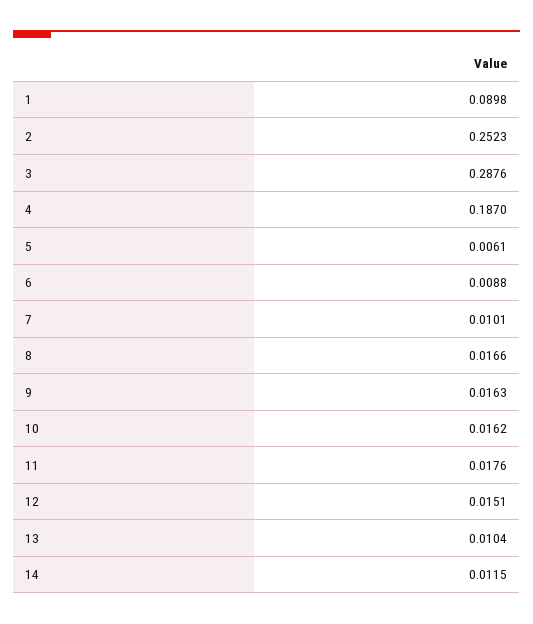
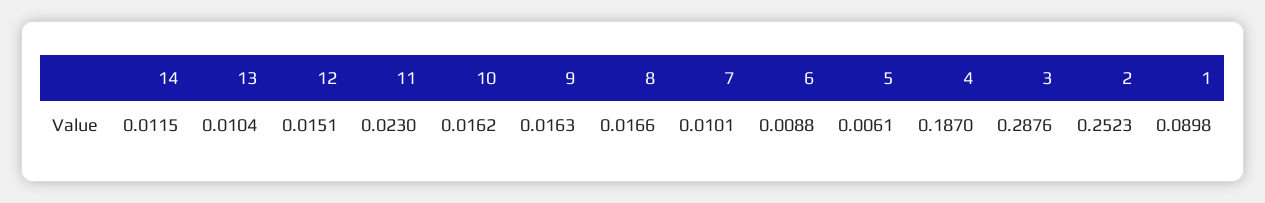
11: 0.0176 -> 0.023

